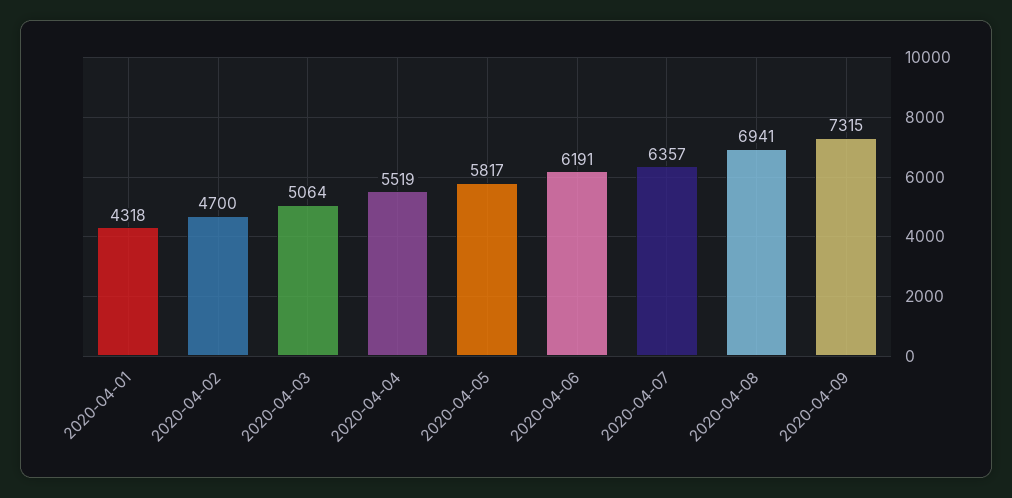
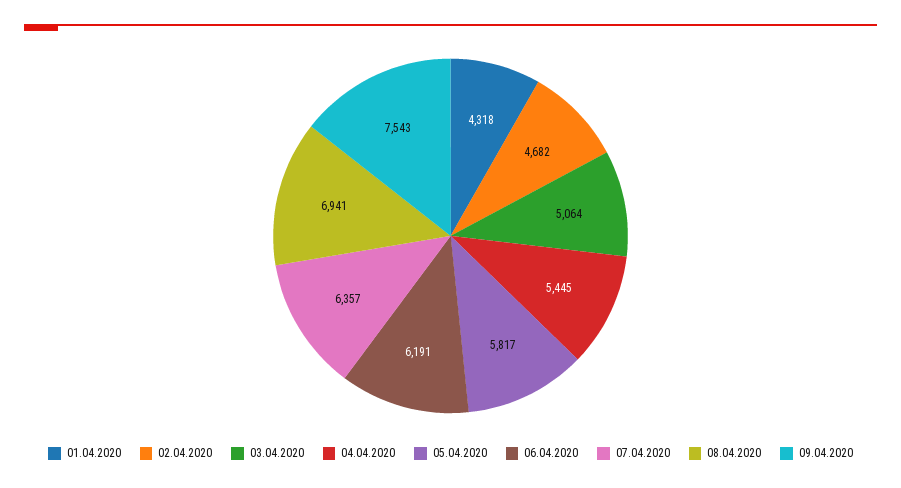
2020-04-02: 4700 -> 4682
2020-04-04: 5519 -> 5445
2020-04-09: 7315 -> 7543

